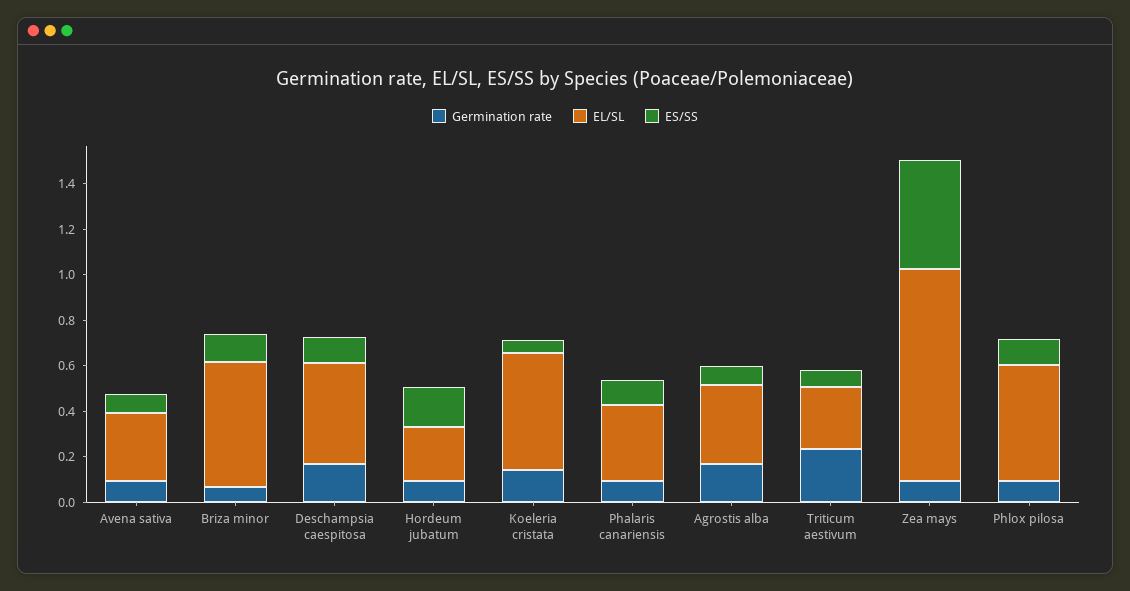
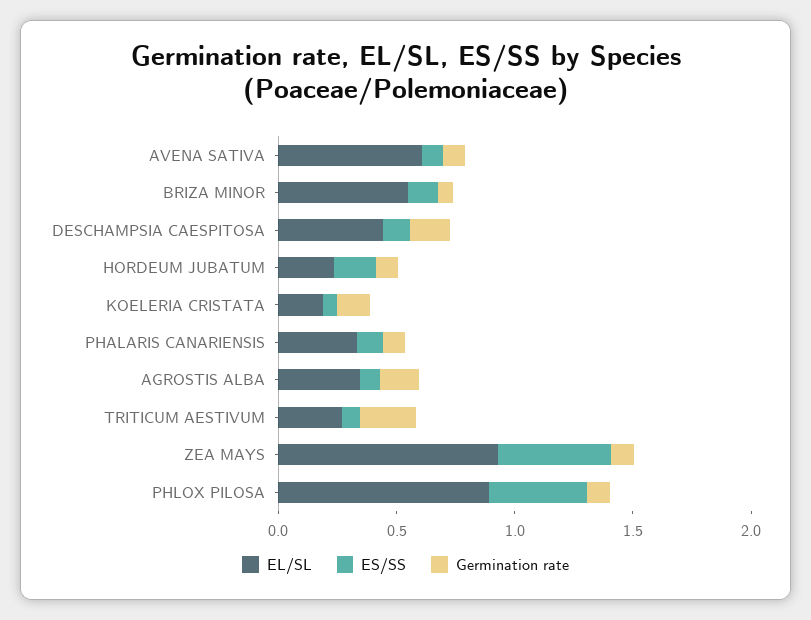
EL/SL, Avena sativa: 0.3 -> 0.6
EL/SL, Koeleria cristata: 0.5 -> 0.2
EL/SL, Phlox pilosa: 0.5 -> 0.9
ES/SS, Phlox pilosa: 0.1 -> 0.4

